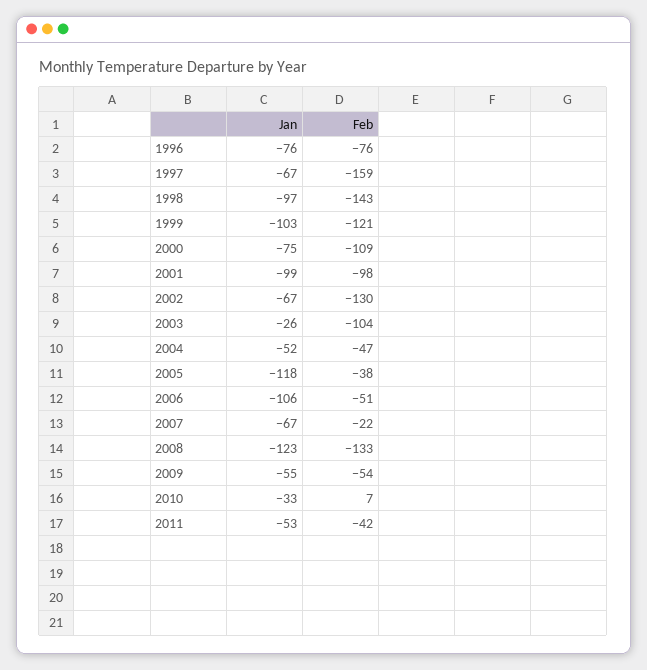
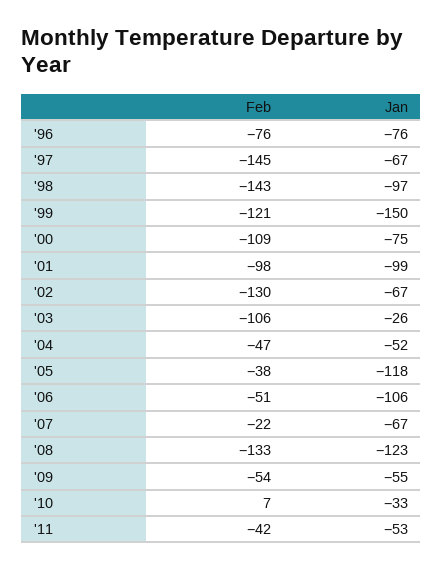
Feb, 1997: -159 -> -145
Jan, 1999: -103 -> -150
Feb, 2003: -104 -> -106

